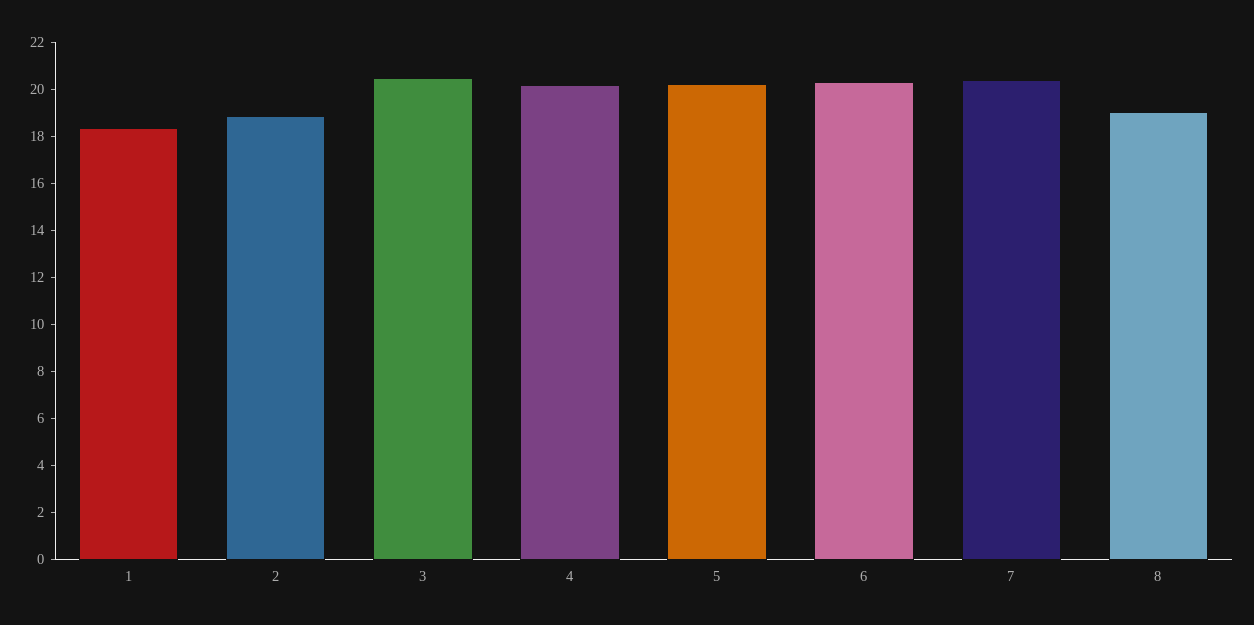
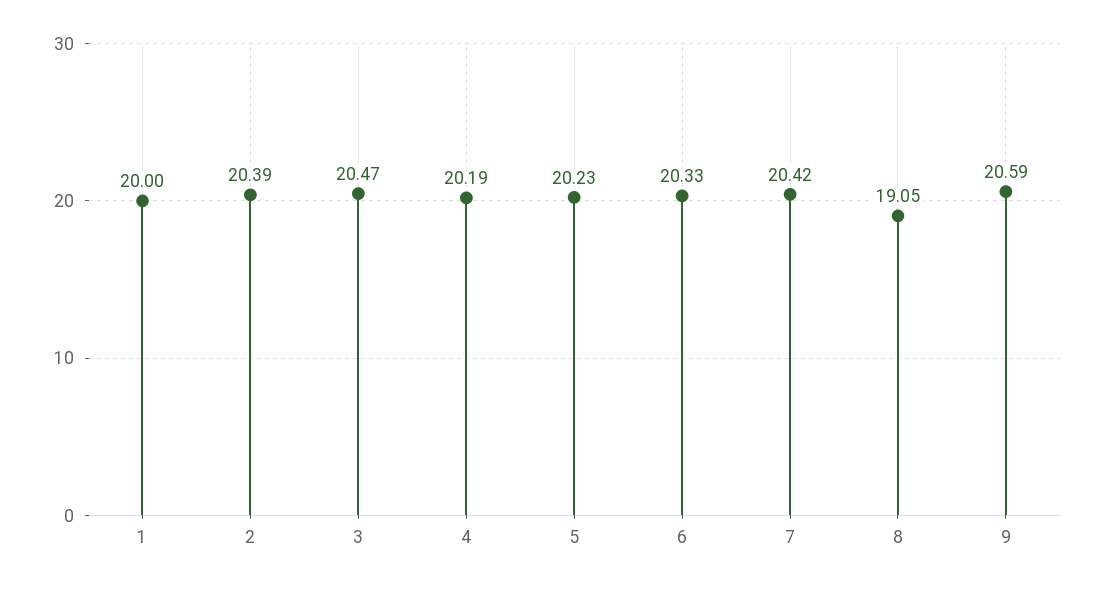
1: 18.5 -> 20
2: 19 -> 20.39
9: none -> 20.59

